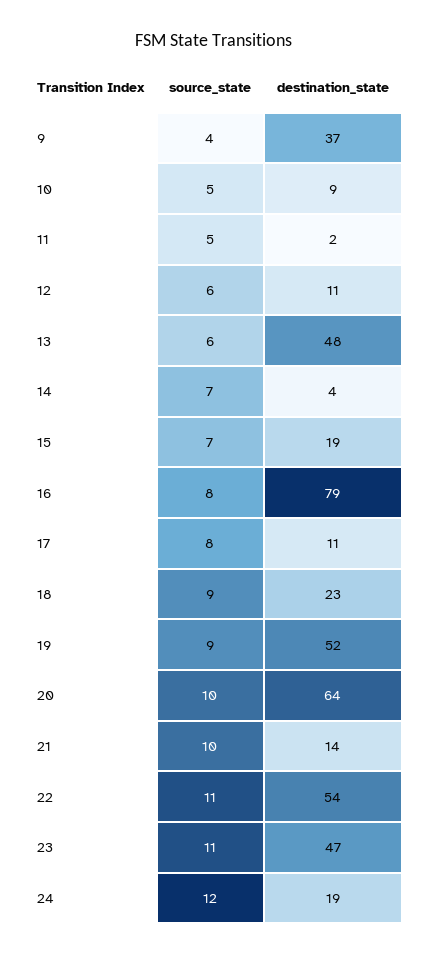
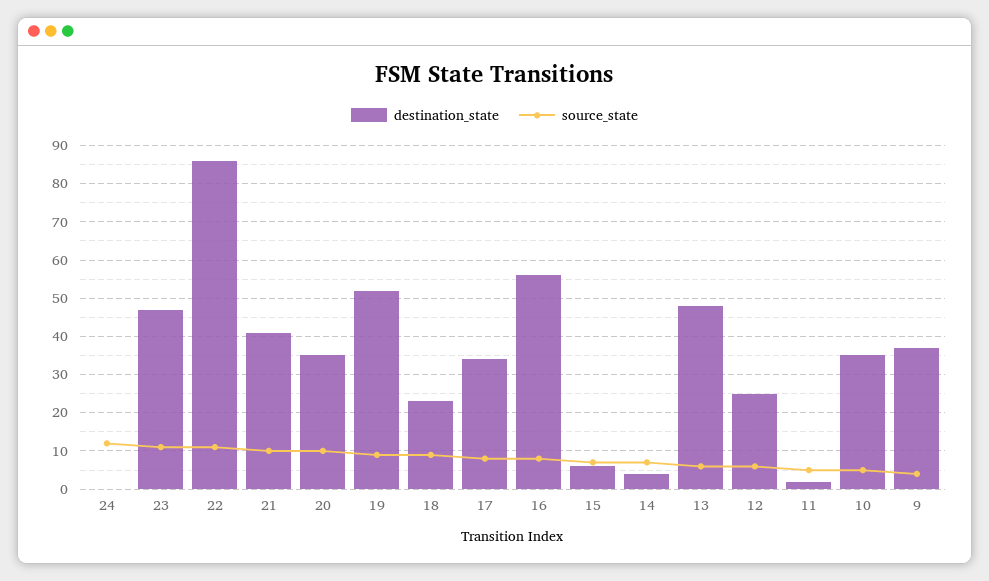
destination_state, 10: 9 -> 35
destination_state, 12: 11 -> 25
destination_state, 15: 19 -> 5
destination_state, 16: 79 -> 55
destination_state, 17: 11 -> 35
destination_state, 20: 64 -> 35
destination_state, 21: 14 -> 40
destination_state, 22: 54 -> 85
destination_state, 24: 19 -> 0

